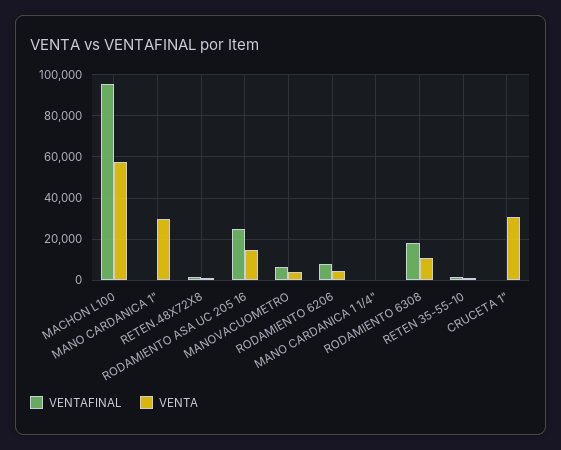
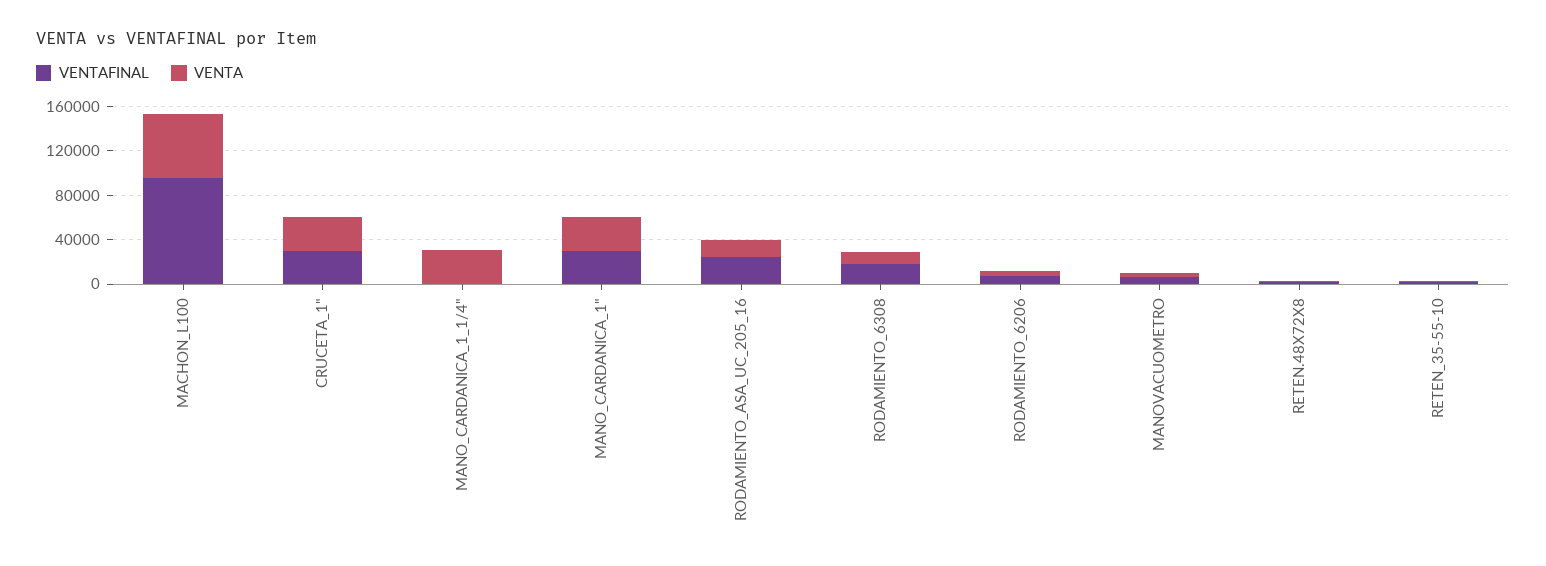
VENTAFINAL, MANO CARDANICA 1": 0 -> 30000
VENTA, MANO CARDANICA 1 1/4": 0 -> 30000
VENTAFINAL, CRUCETA 1": 0 -> 30000

